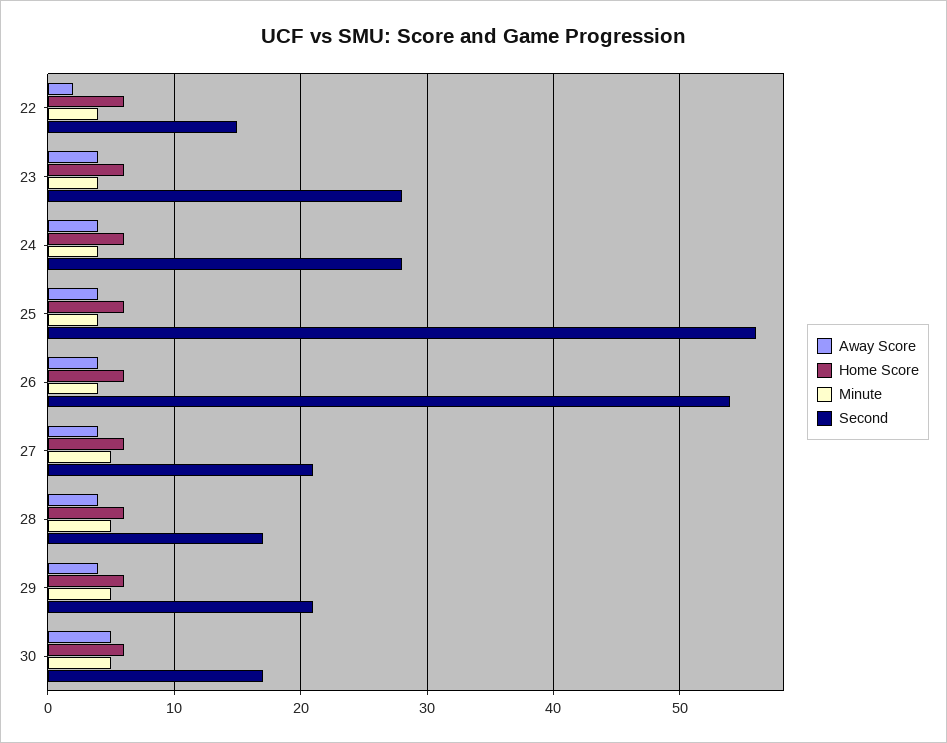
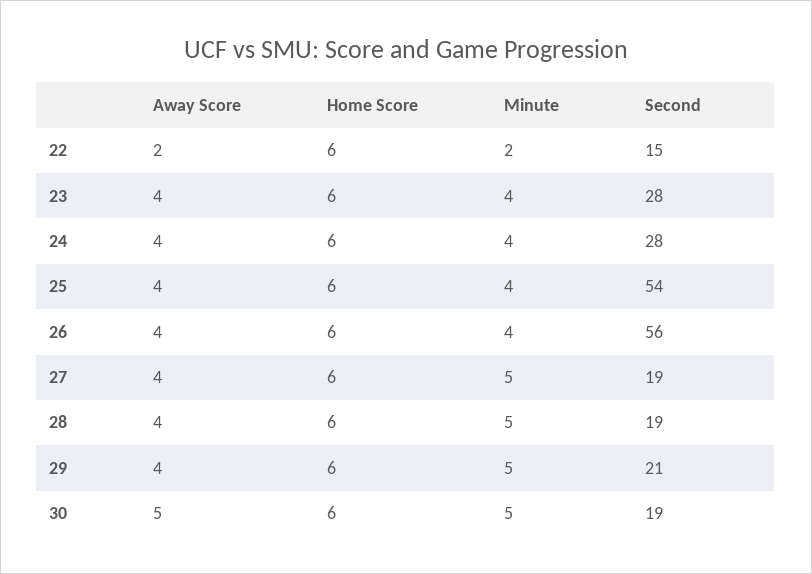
Minute, 22: 4 -> 2
Second, 25: 56 -> 54
Second, 26: 54 -> 56
Second, 27: 21 -> 19
Second, 28: 17 -> 19
Second, 30: 17 -> 19

